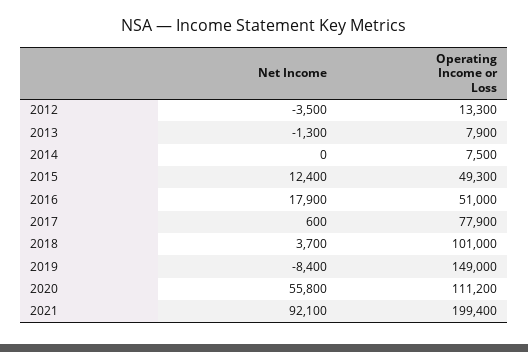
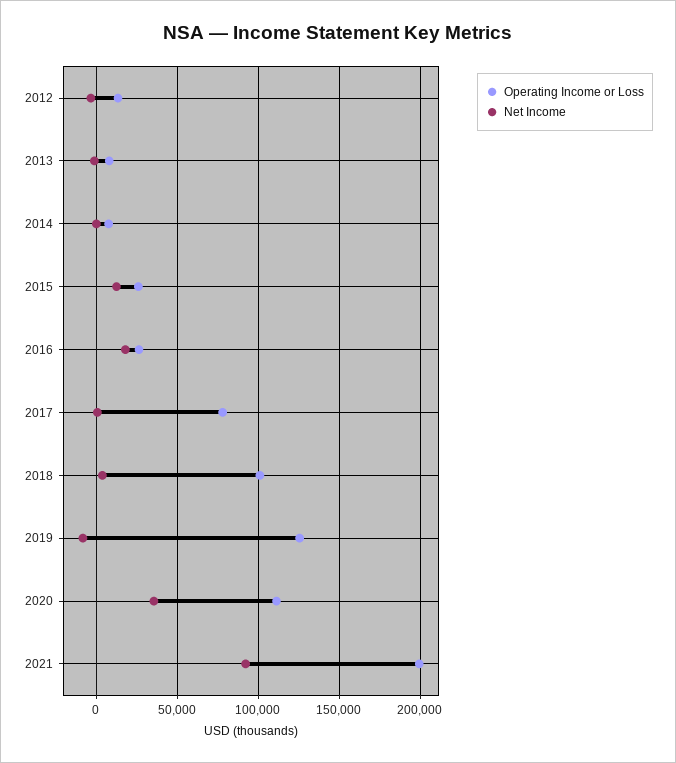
Operating Income or Loss, 2015: 49300 -> 25000
Operating Income or Loss, 2016: 51000 -> 25000
Operating Income or Loss, 2019: 149000 -> 125000
Net Income, 2020: 55800 -> 35000

